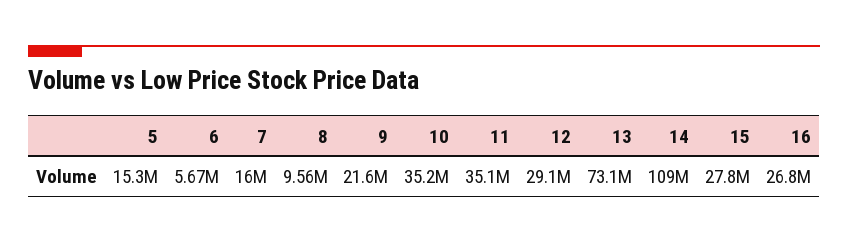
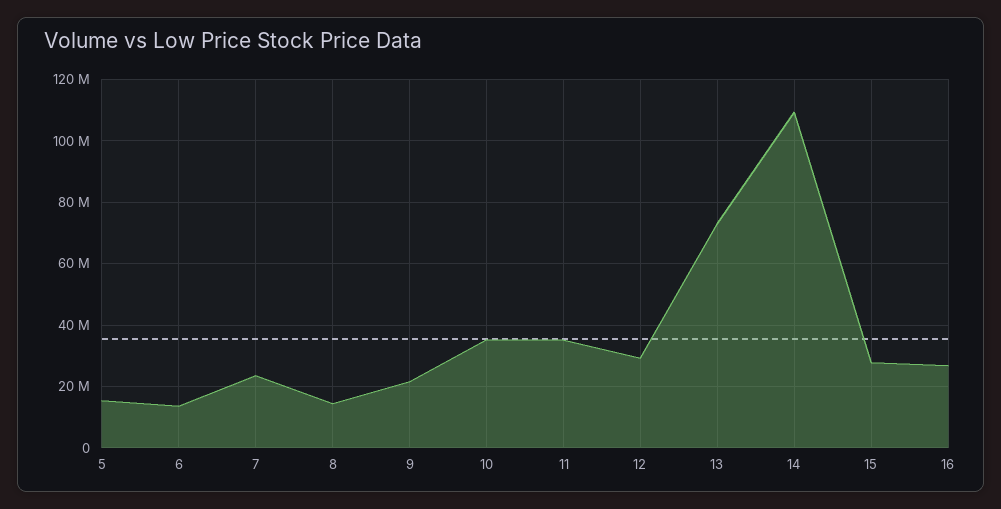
6: 5670000 -> 14000000
7: 16000000 -> 24000000
8: 9560000 -> 14000000

